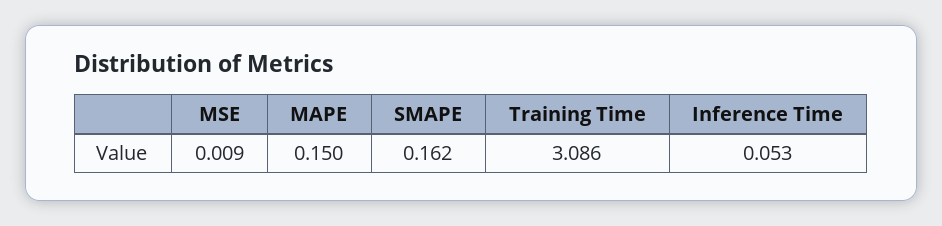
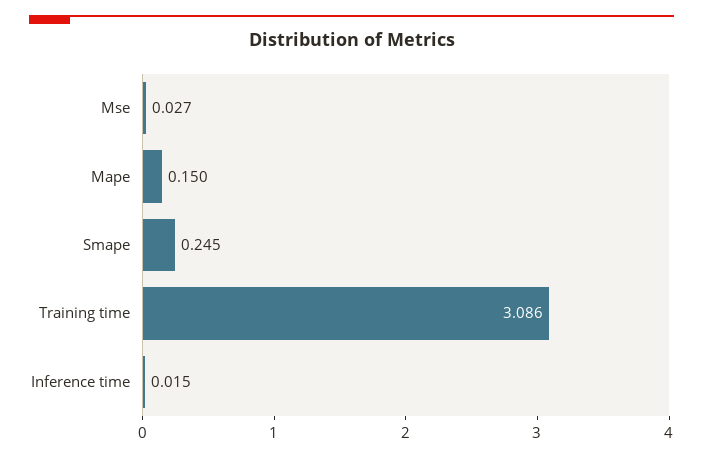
MSE: 0.009 -> 0.027
SMAPE: 0.162 -> 0.245
Inference Time: 0.053 -> 0.015

